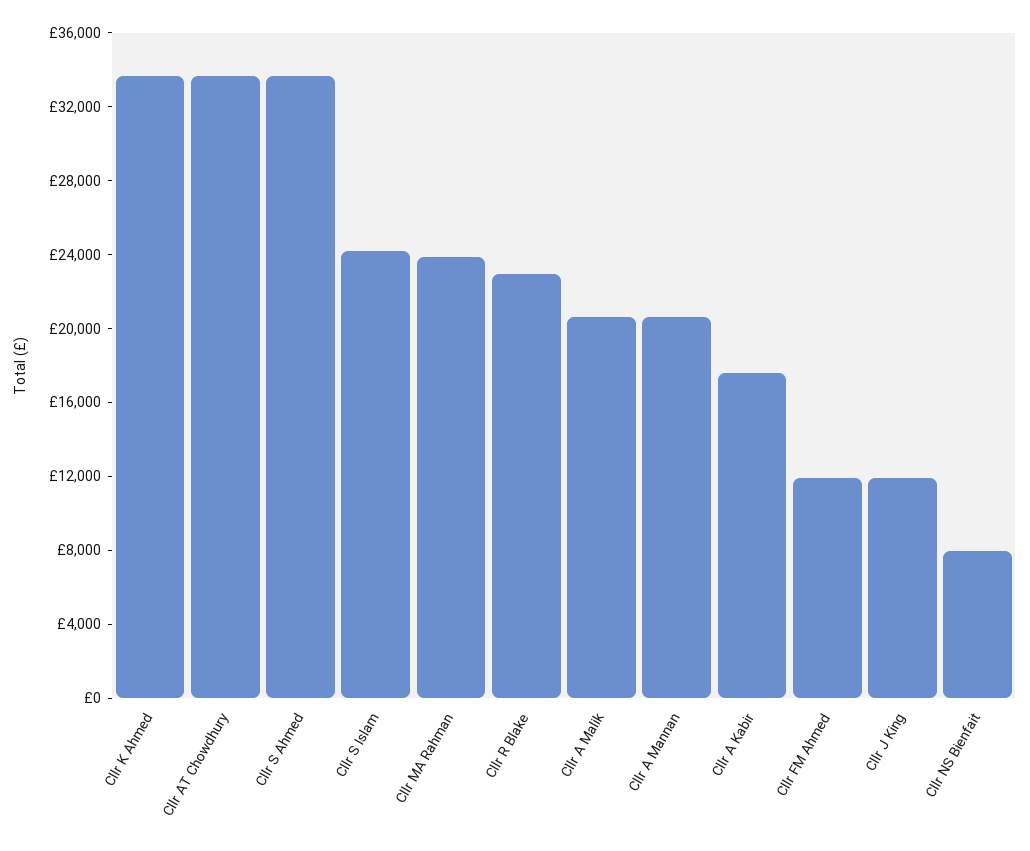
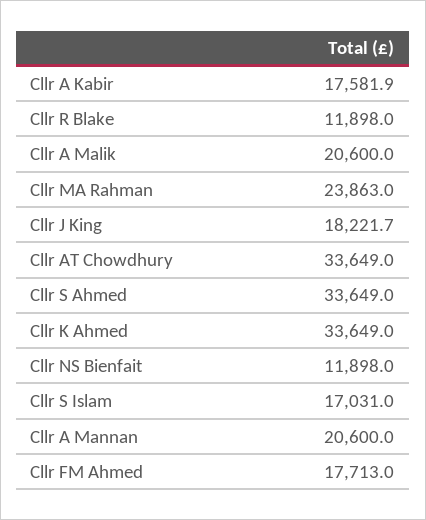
Cllr S Islam: 24000 -> 17031
Cllr R Blake: 23000 -> 11898
Cllr FM Ahmed: 12000 -> 17713
Cllr J King: 12000 -> 18221.7
Cllr NS Bienfait: 8000 -> 11898

